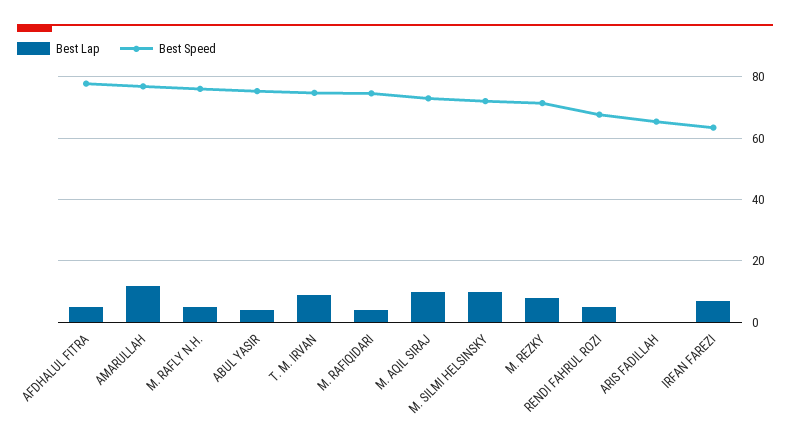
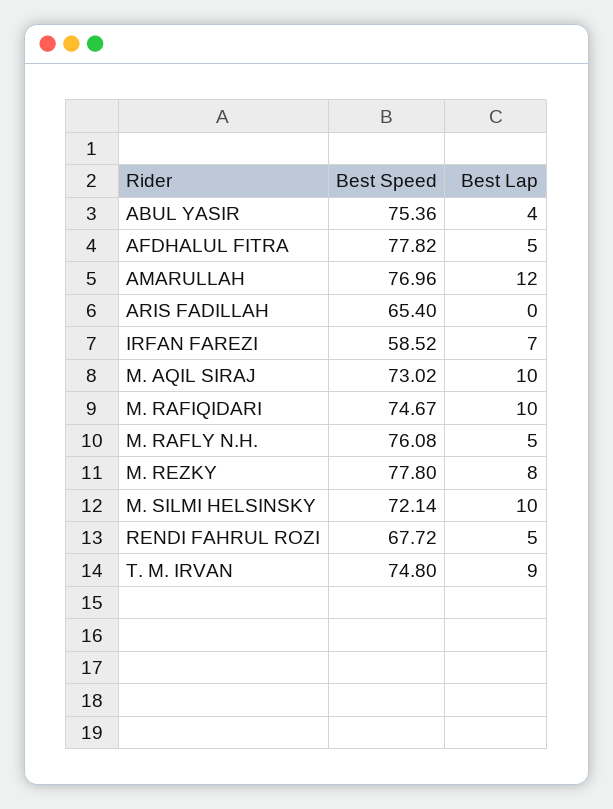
Best Lap, M. RAFIQIDARI: 4 -> 10
Best Speed, M. REZKY: 72 -> 77.8
Best Speed, IRFAN FAREZI: 64 -> 58.52

